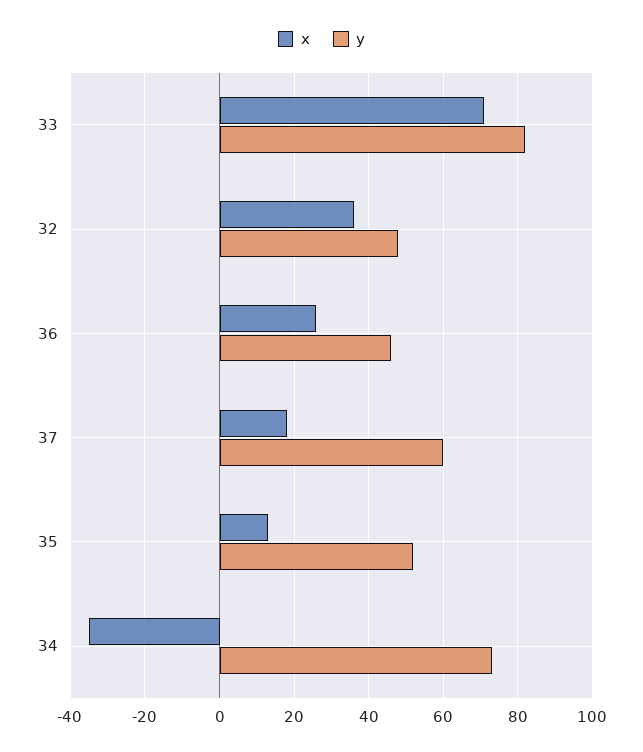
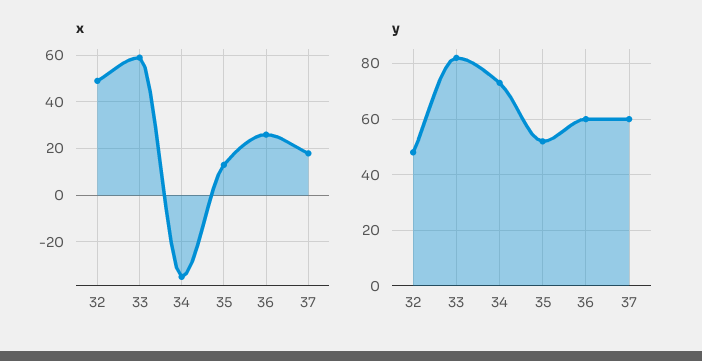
x, 33: 70 -> 60
x, 32: 35 -> 50
y, 36: 45 -> 60

